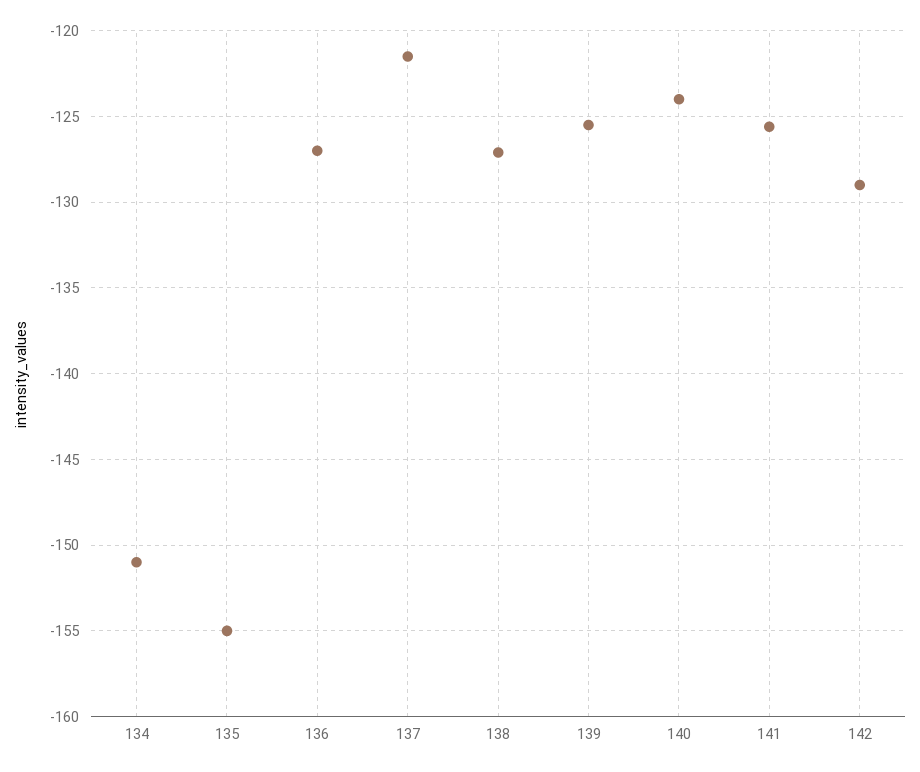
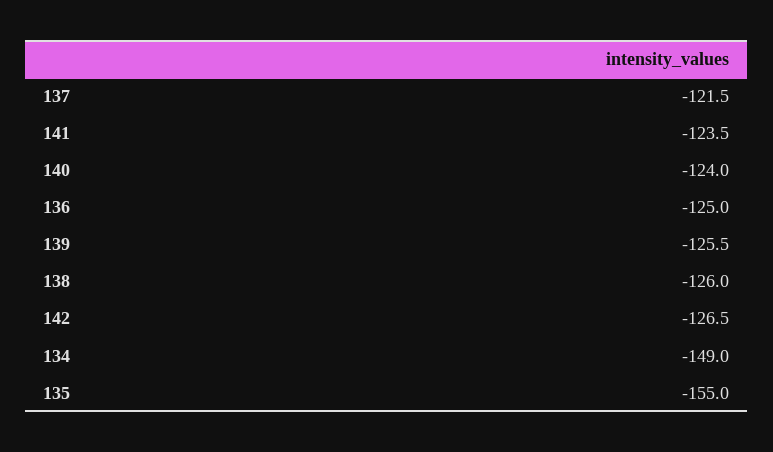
134: -151 -> -149
136: -127 -> -125
138: -127 -> -126
141: -125.5 -> -123.5
142: -129 -> -126.5

